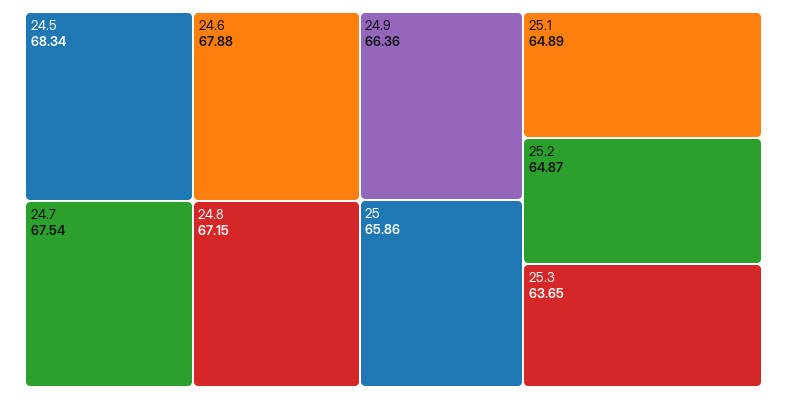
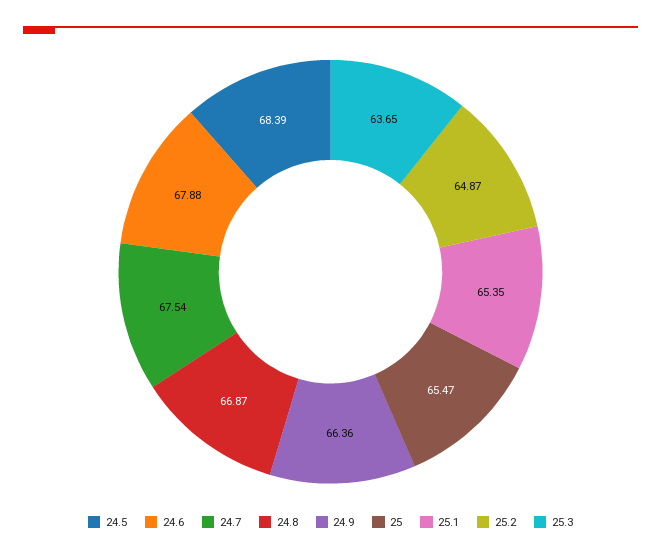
24.5: 68.34 -> 68.39
24.8: 67.15 -> 66.87
25: 65.86 -> 65.47
25.1: 64.89 -> 65.35

